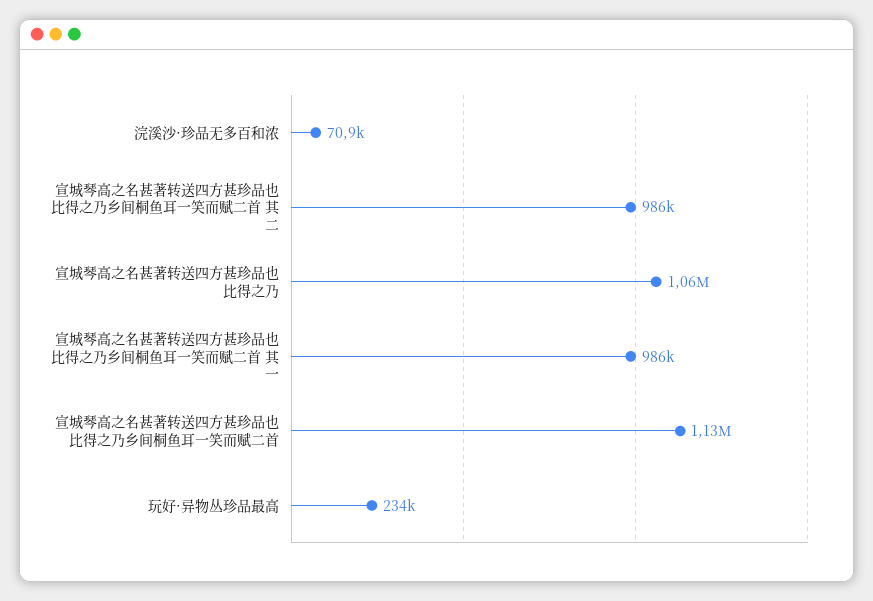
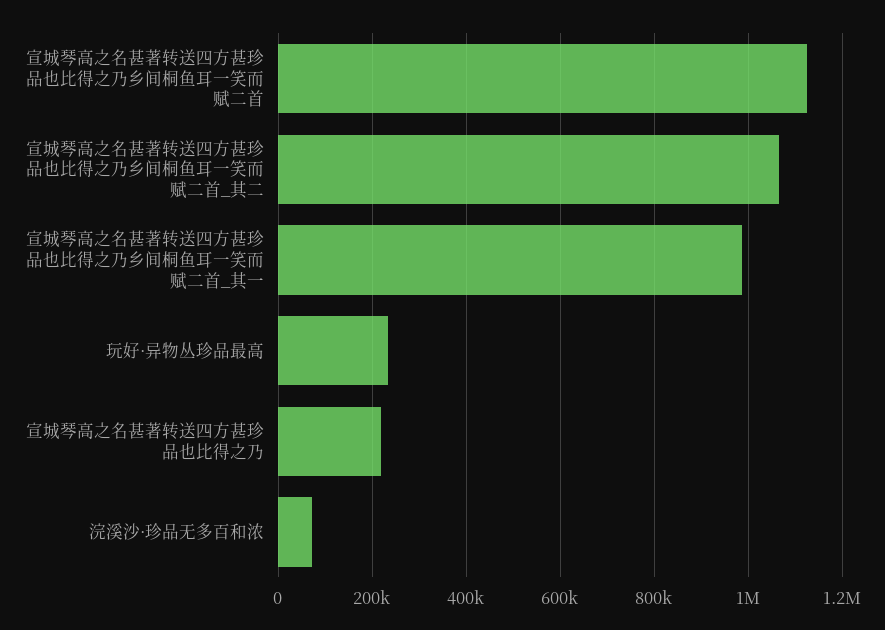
宣城琴高之名甚著转送四方甚珍品也比得之乃乡间桐鱼耳一笑而赋二首 其二: 986000 -> 1060000
宣城琴高之名甚著转送四方甚珍品也比得之乃: 1060000 -> 220000

